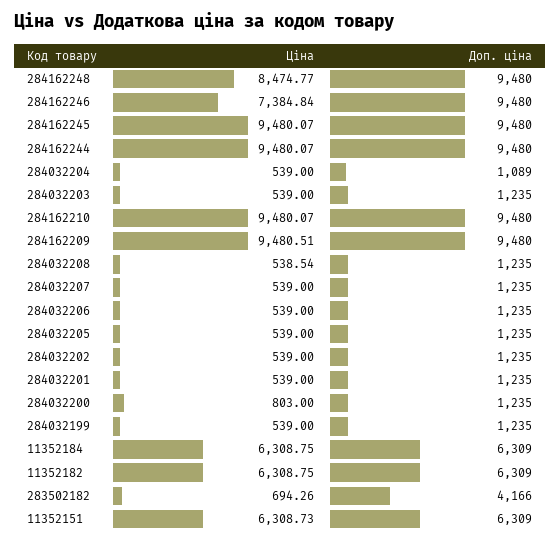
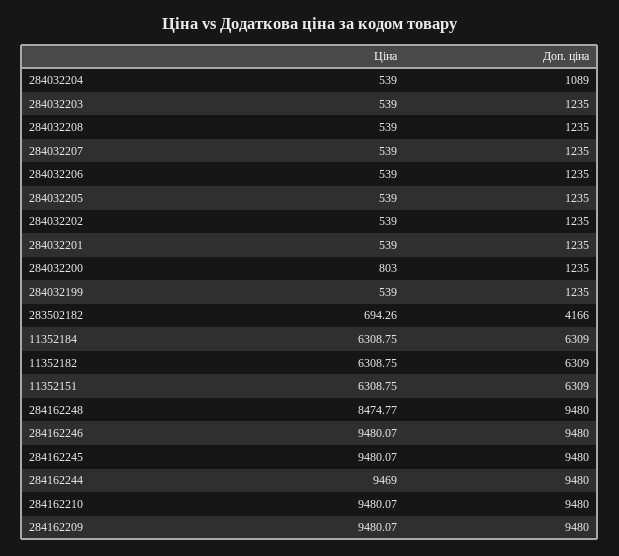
Ціна, 284162246: 7384.84 -> 9480.07
Ціна, 284162244: 9480.07 -> 9469
Ціна, 284162209: 9480.51 -> 9480.07
Ціна, 284032208: 538.54 -> 539
Ціна, 11352151: 6308.73 -> 6308.75

